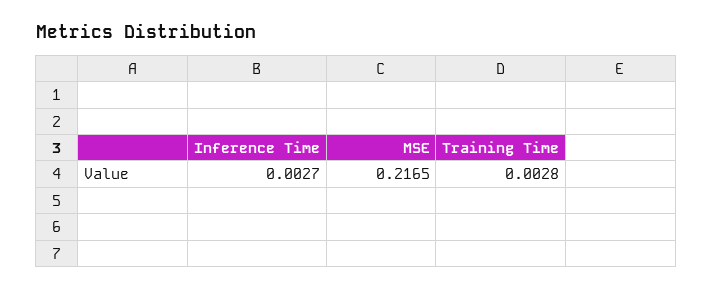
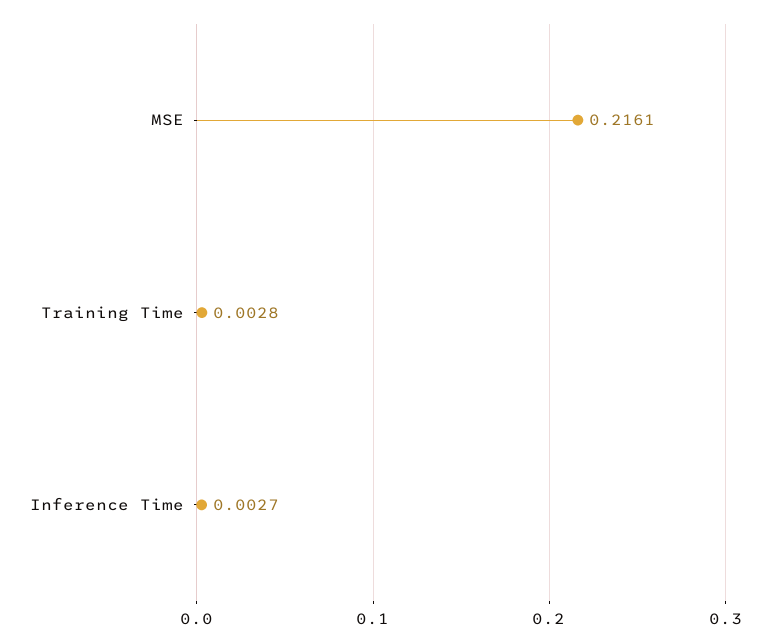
MSE: 0.2165 -> 0.2161

